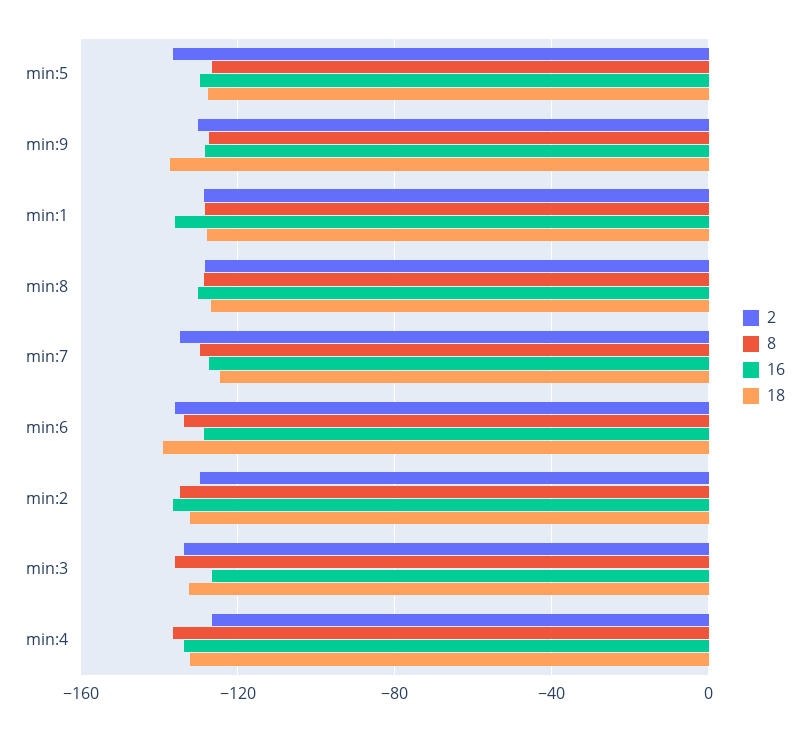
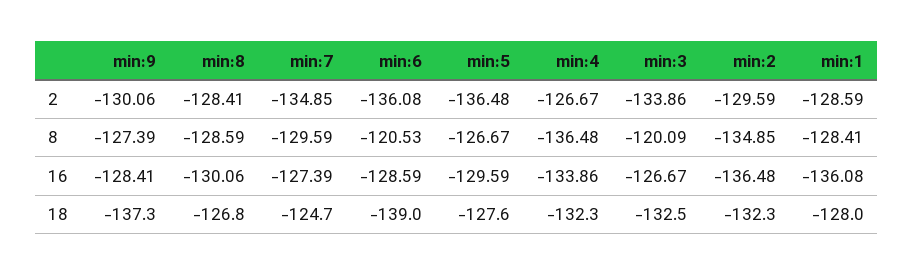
8, min:6: -135 -> -120.53
8, min:3: -135 -> -120.09

